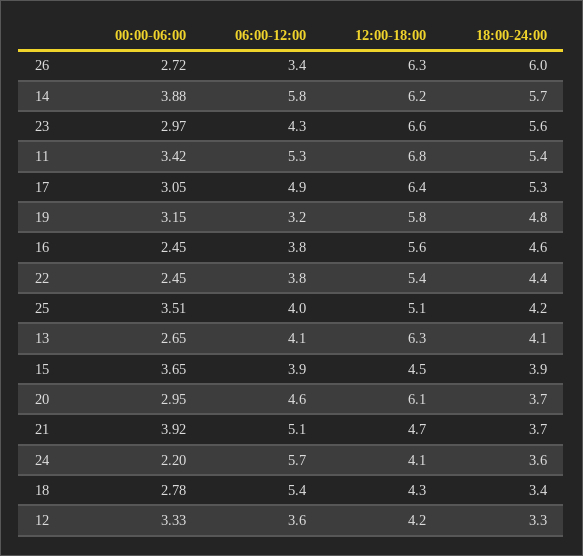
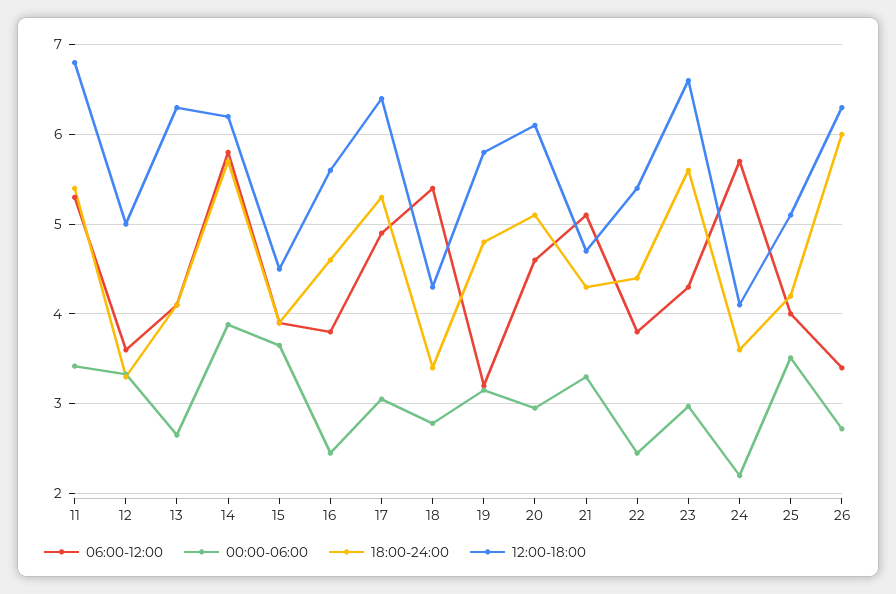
18:00-24:00, 20: 3.7 -> 5.1
00:00-06:00, 21: 3.92 -> 3.3
18:00-24:00, 21: 3.7 -> 4.3
12:00-18:00, 12: 4.2 -> 5

